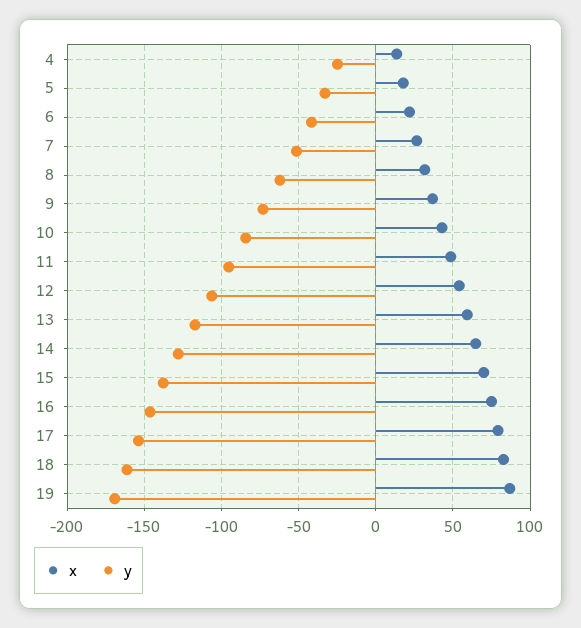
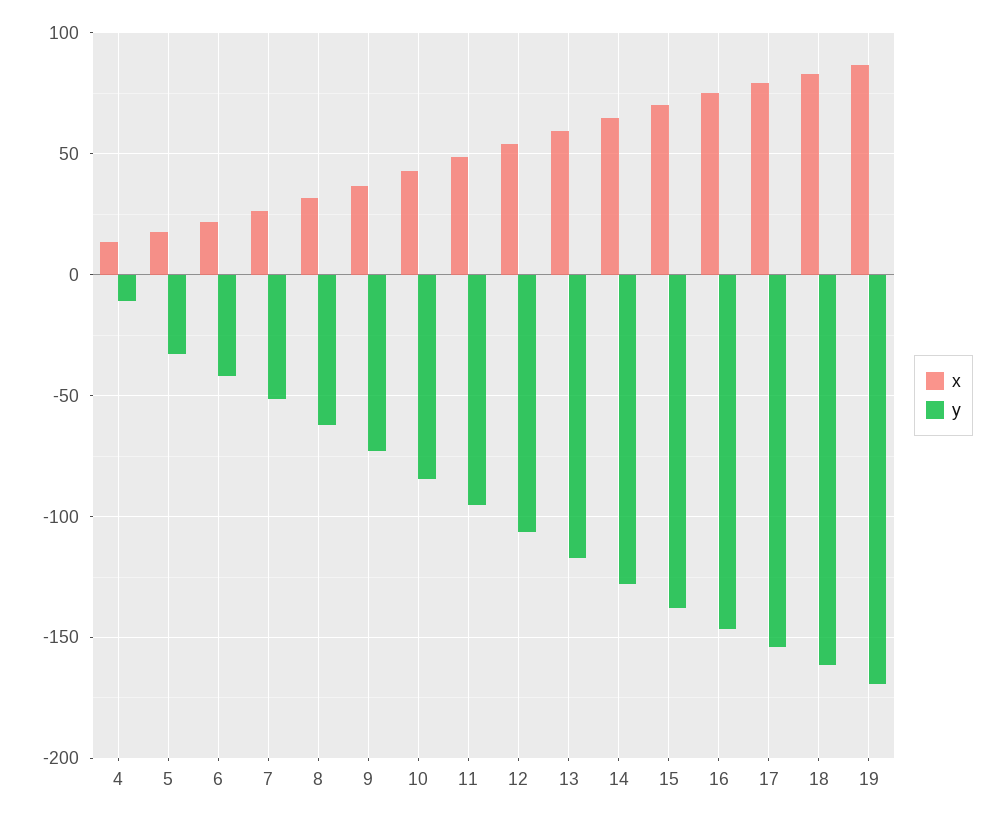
y, 4: -25 -> -10

